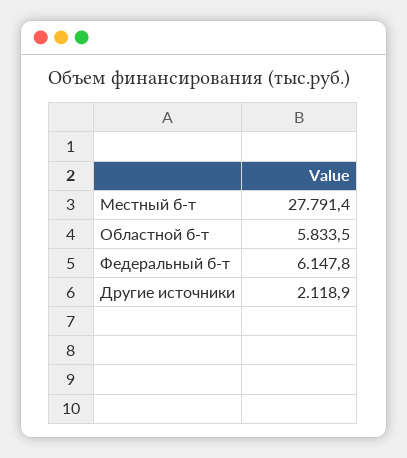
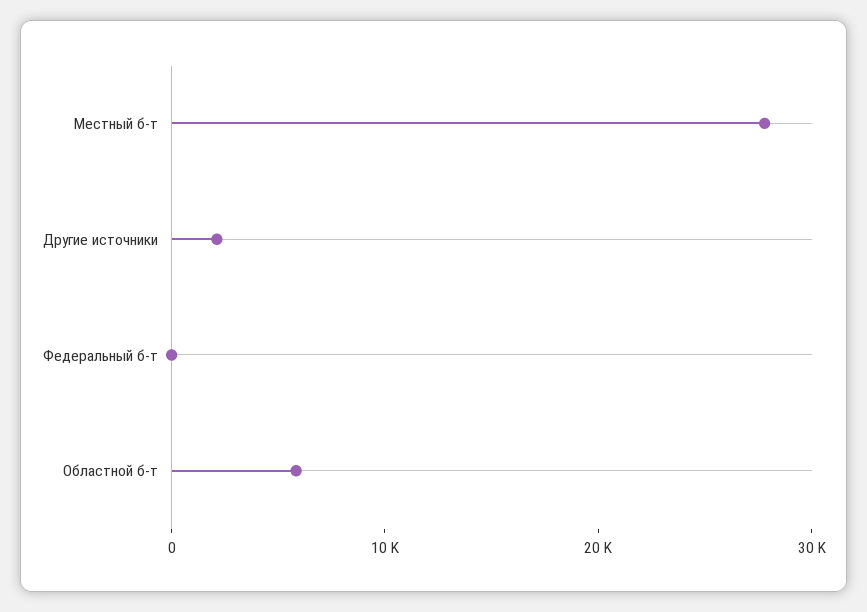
Федеральный б-т: 6147.8 -> 0

